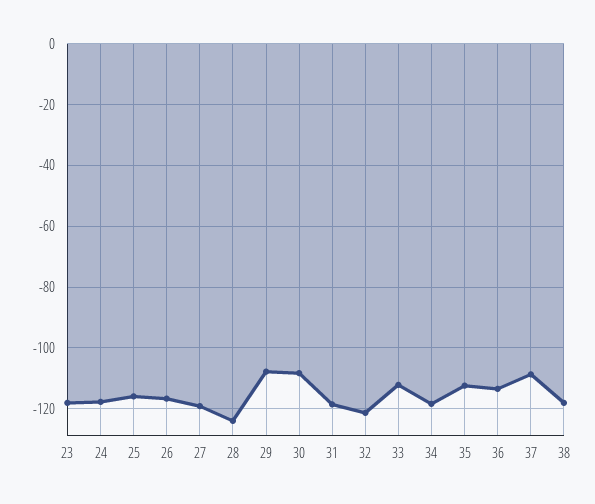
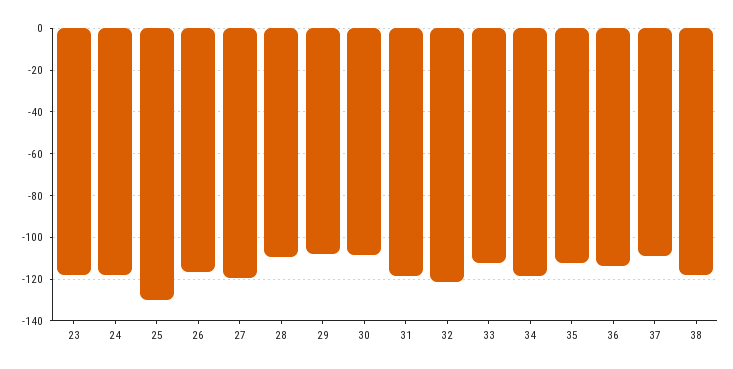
25: -116 -> -130
28: -124 -> -110

